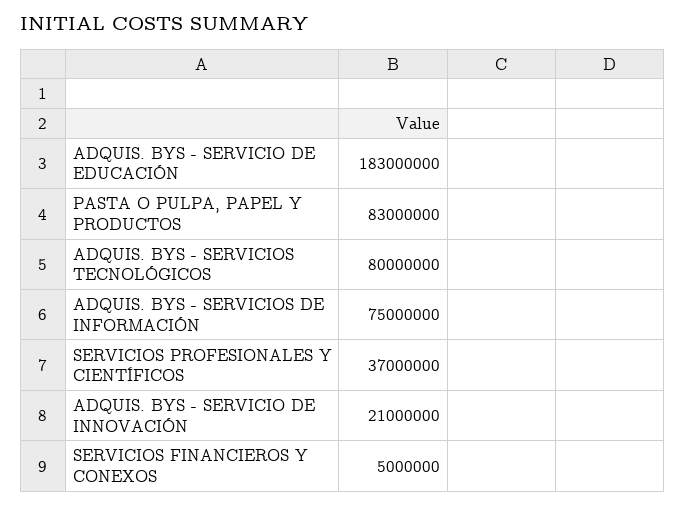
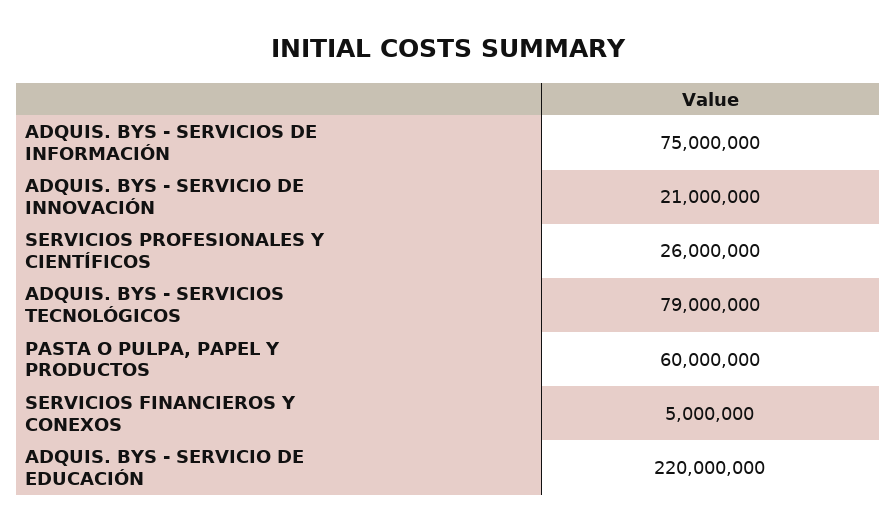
ADQUIS. BYS - SERVICIO DE EDUCACIÓN: 183000000 -> 220000000
PASTA O PULPA, PAPEL Y PRODUCTOS: 83000000 -> 60000000
ADQUIS. BYS - SERVICIOS TECNOLÓGICOS: 80000000 -> 79000000
SERVICIOS PROFESIONALES Y CIENTÍFICOS: 37000000 -> 26000000

